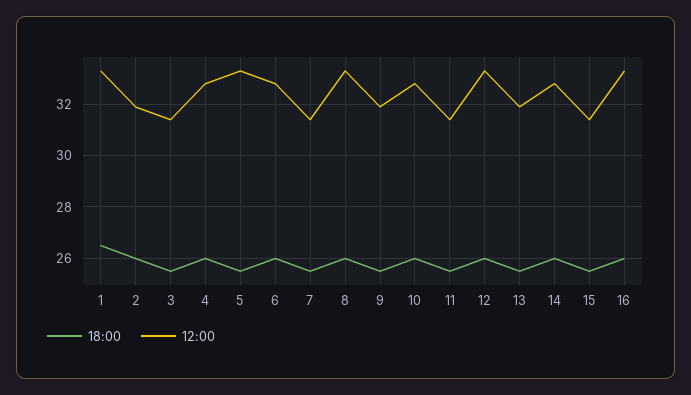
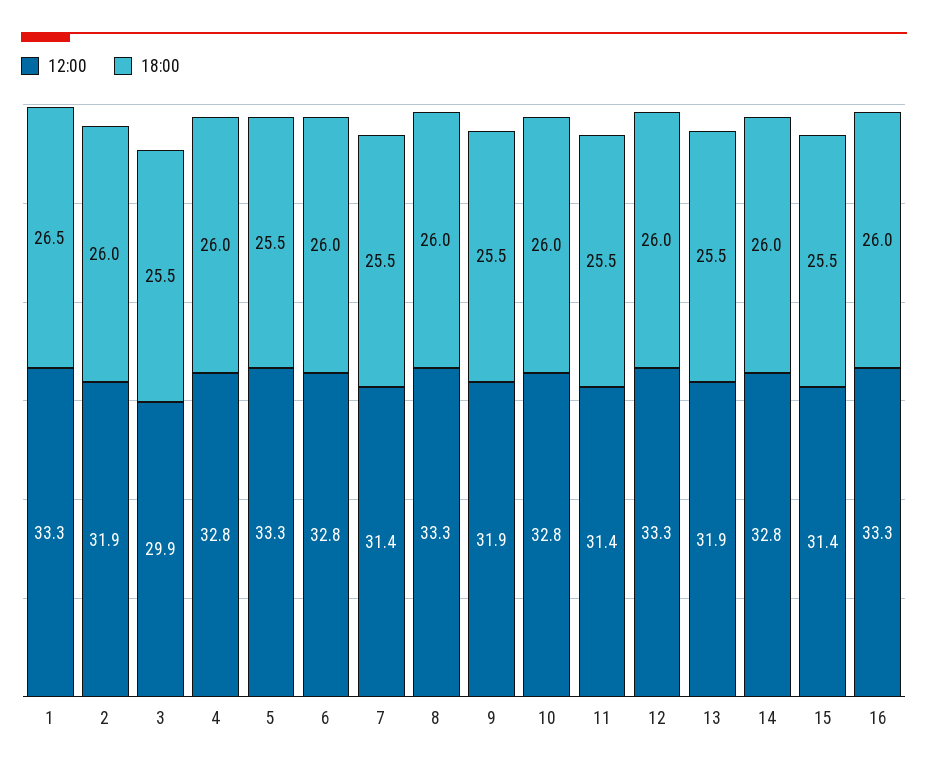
12:00, 3: 31.5 -> 29.9

